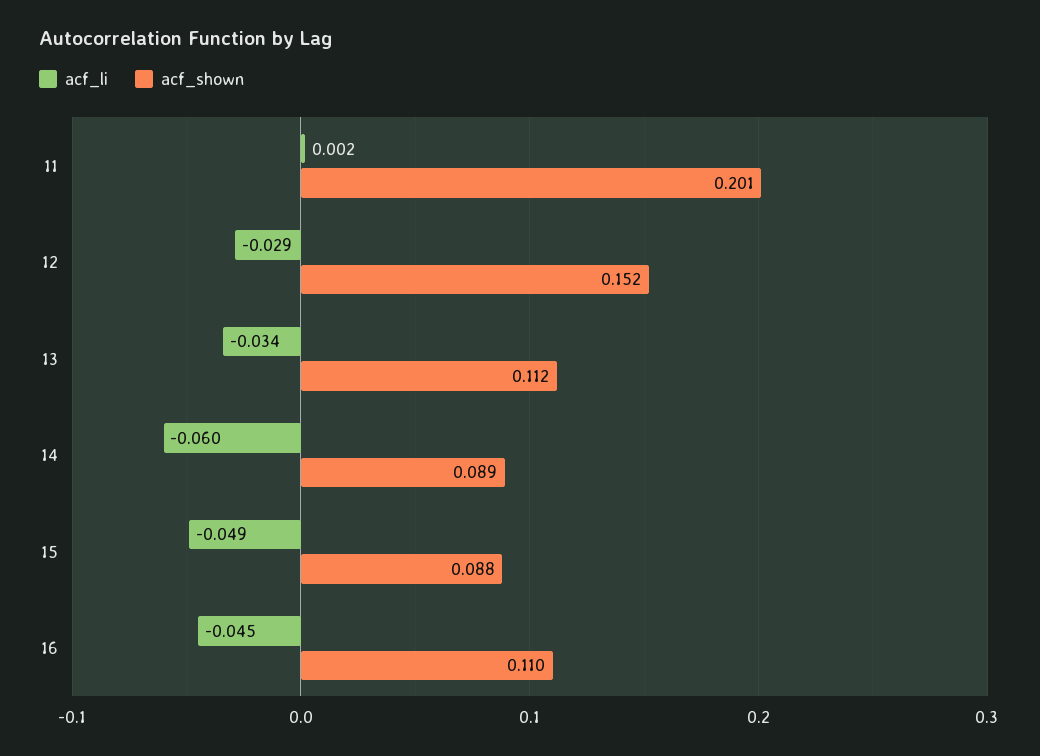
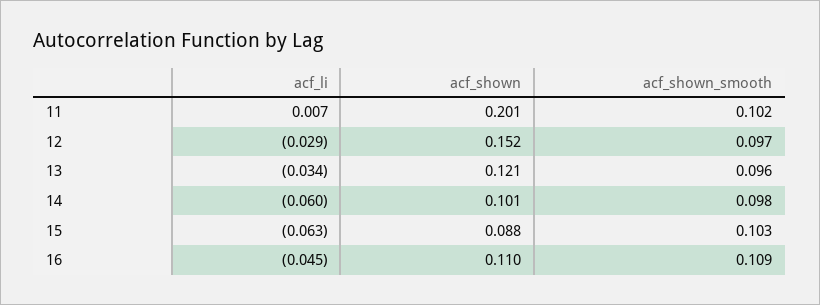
acf_li, 11: 0.002 -> 0.007
acf_shown, 13: 0.112 -> 0.121
acf_shown, 14: 0.089 -> 0.101
acf_li, 15: -0.049 -> -0.063
acf_shown_smooth, 11: none -> 0.102
acf_shown_smooth, 12: none -> 0.097
acf_shown_smooth, 13: none -> 0.096
acf_shown_smooth, 14: none -> 0.098
acf_shown_smooth, 15: none -> 0.103
acf_shown_smooth, 16: none -> 0.109

